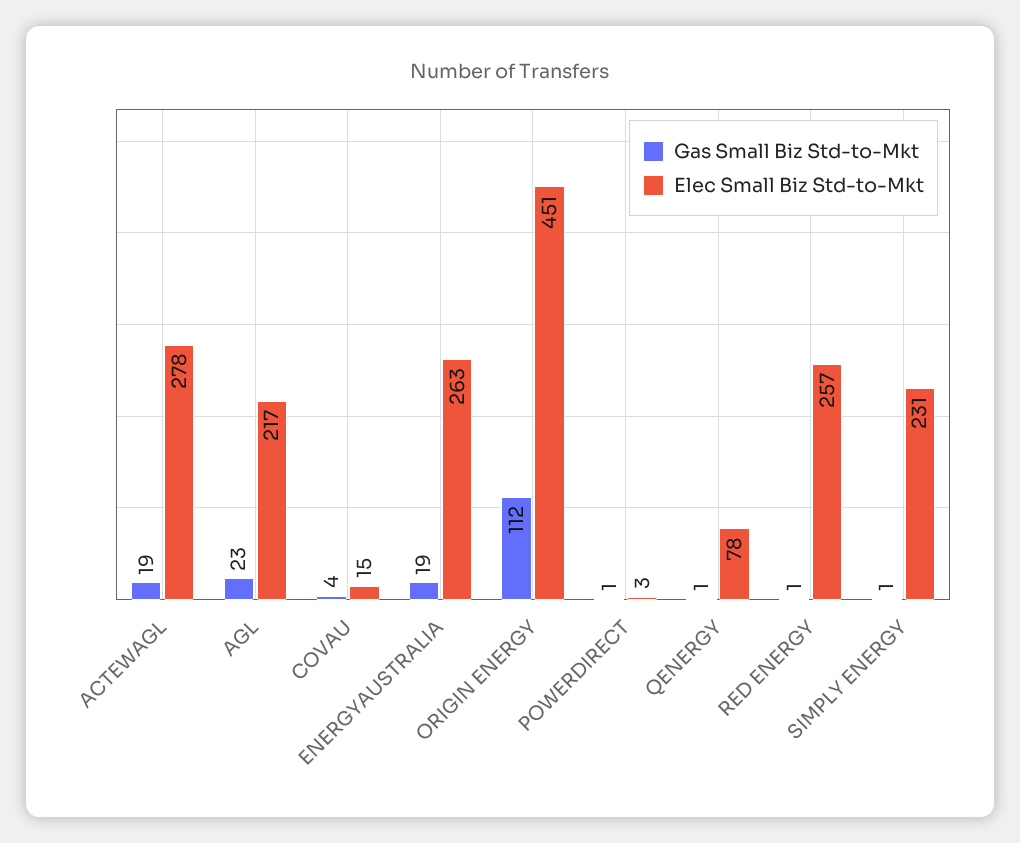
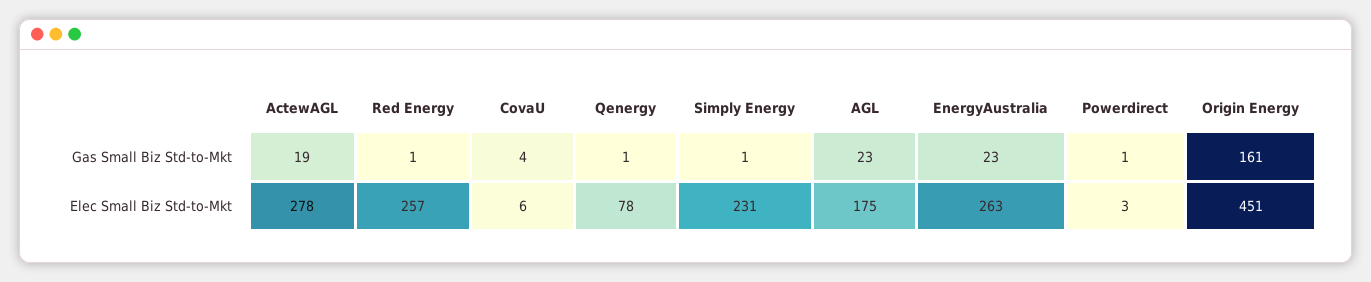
Elec Small Biz Std-to-Mkt, AGL: 217 -> 175
Elec Small Biz Std-to-Mkt, COVAU: 15 -> 6
Gas Small Biz Std-to-Mkt, ENERGYAUSTRALIA: 19 -> 23
Gas Small Biz Std-to-Mkt, ORIGIN ENERGY: 112 -> 161

